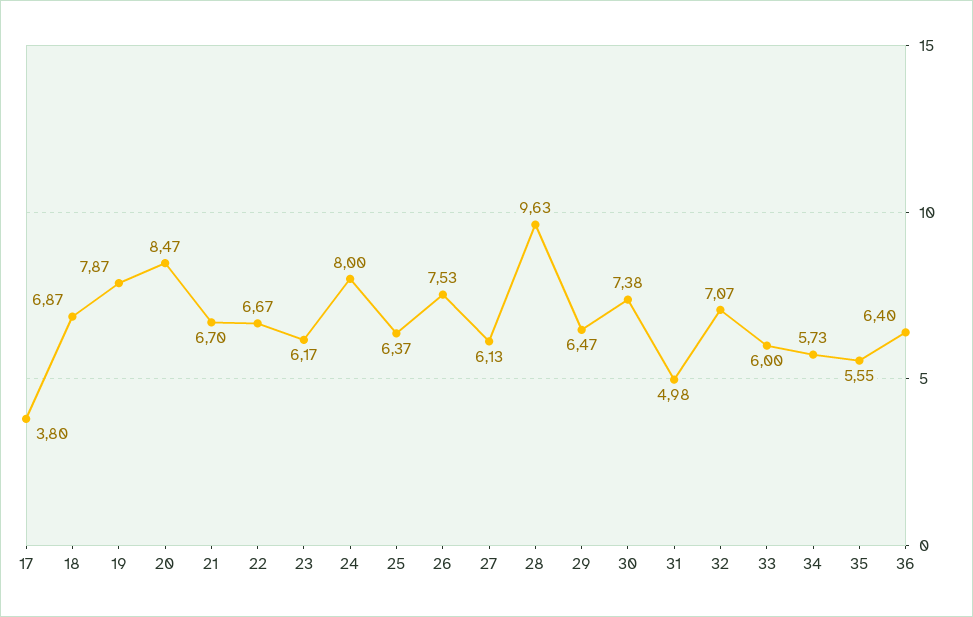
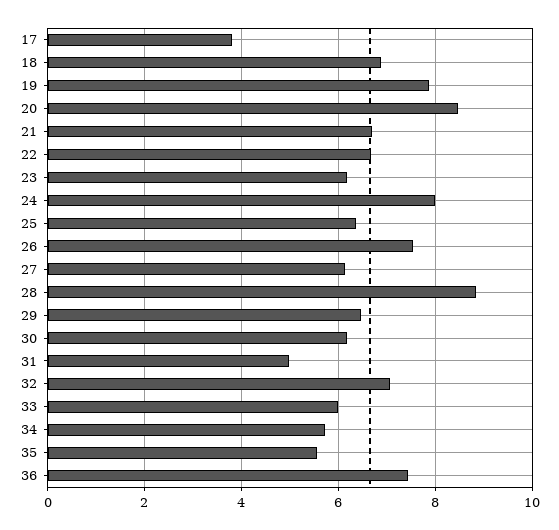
28: 9.63 -> 8.8
30: 7.38 -> 6.2
36: 6.4 -> 7.4

